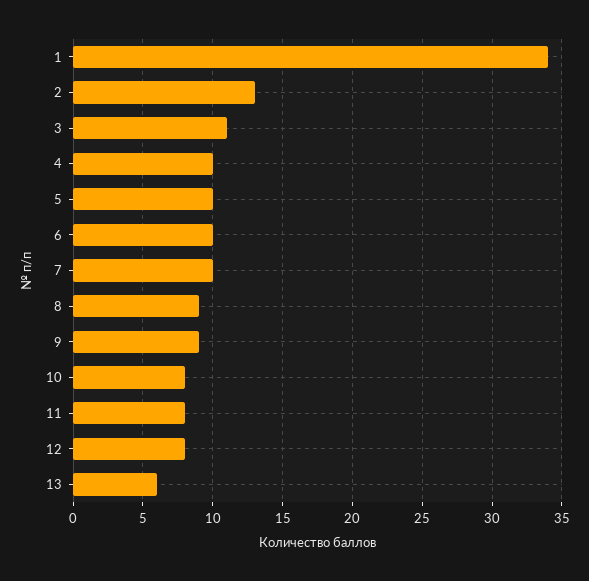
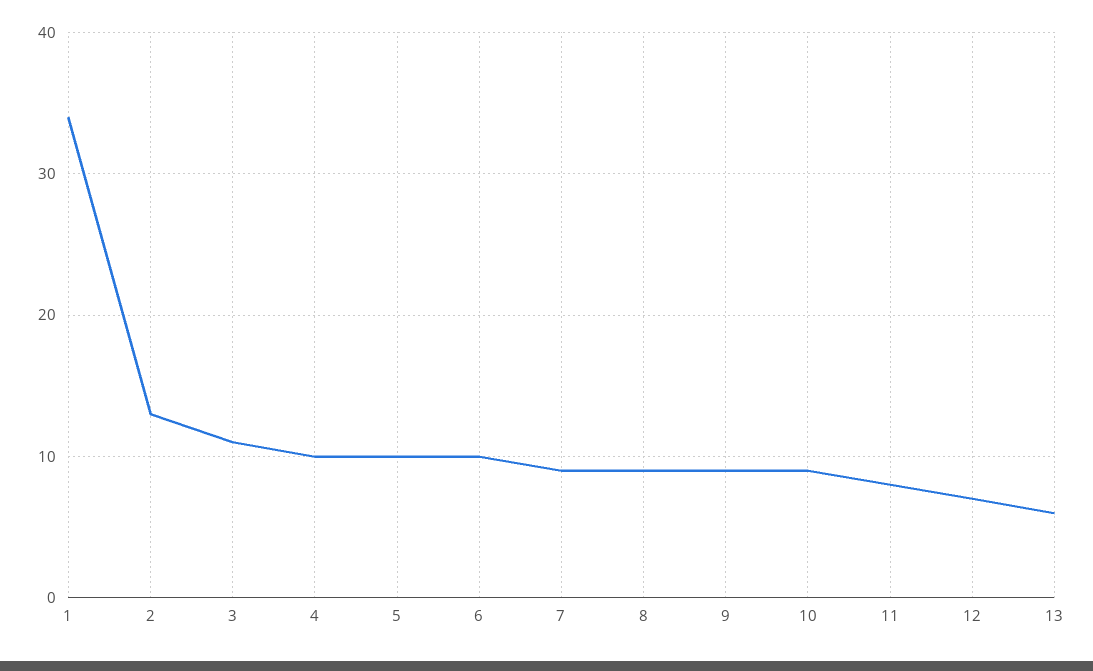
7: 10 -> 9
10: 8 -> 9
12: 8 -> 7

